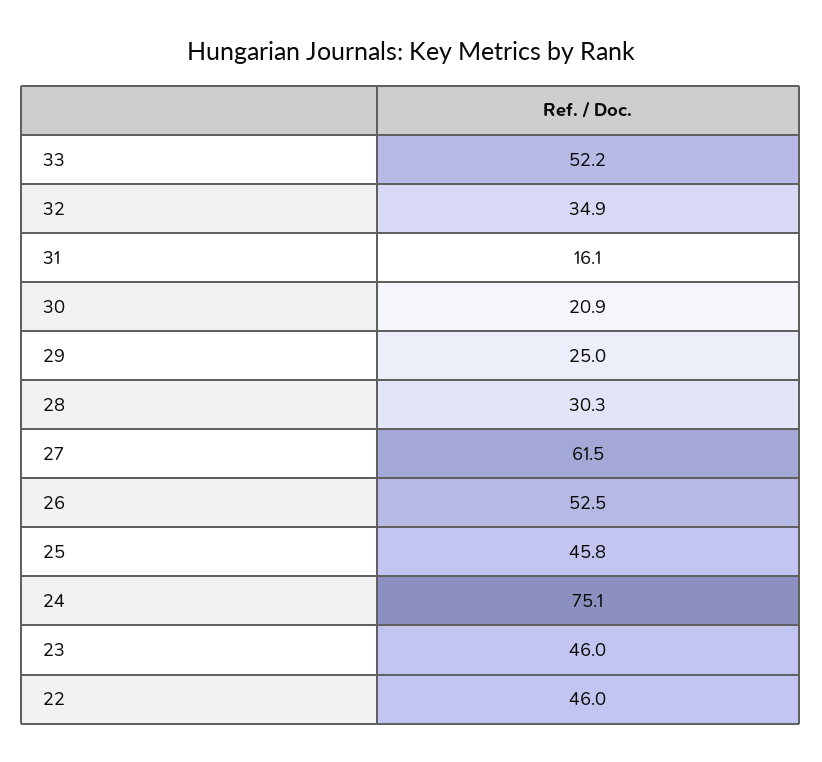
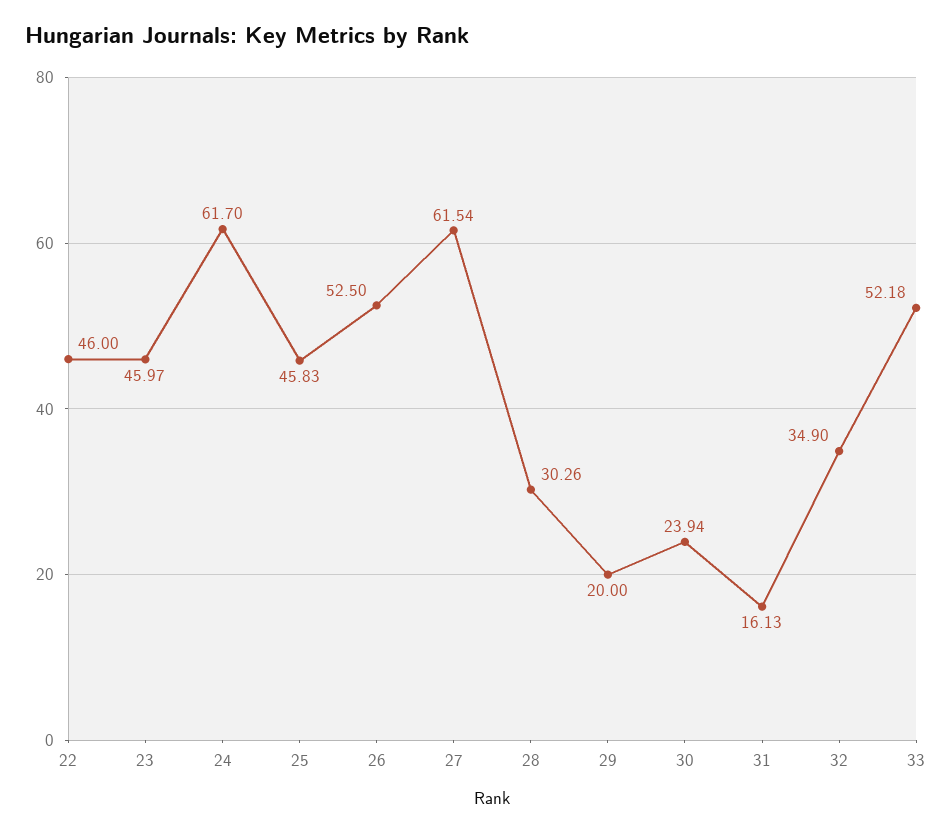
30: 20.9 -> 23.94
29: 25 -> 20
24: 75.1 -> 61.7

